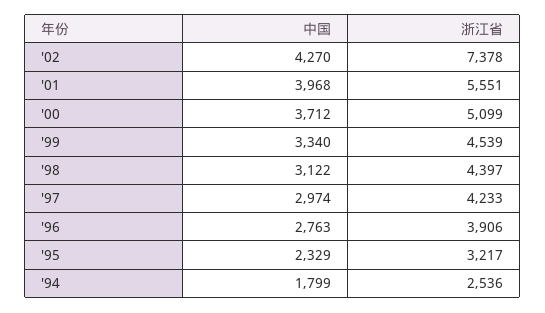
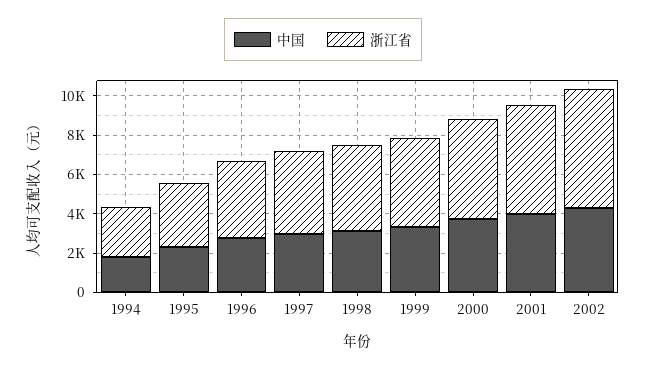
浙江省, '02: 7378 -> 6000

